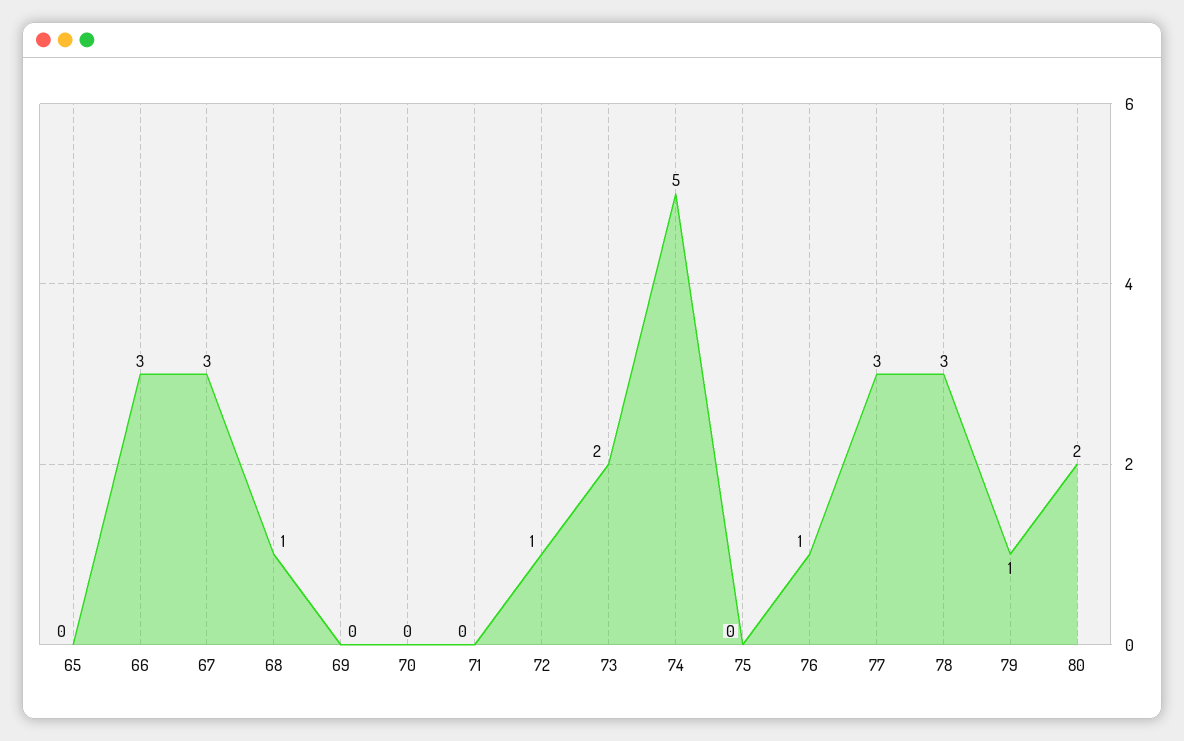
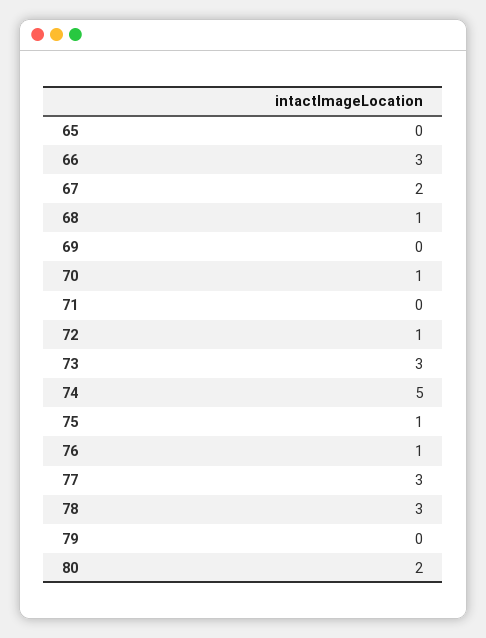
67: 3 -> 2
70: 0 -> 1
73: 2 -> 3
75: 0 -> 1
79: 1 -> 0

